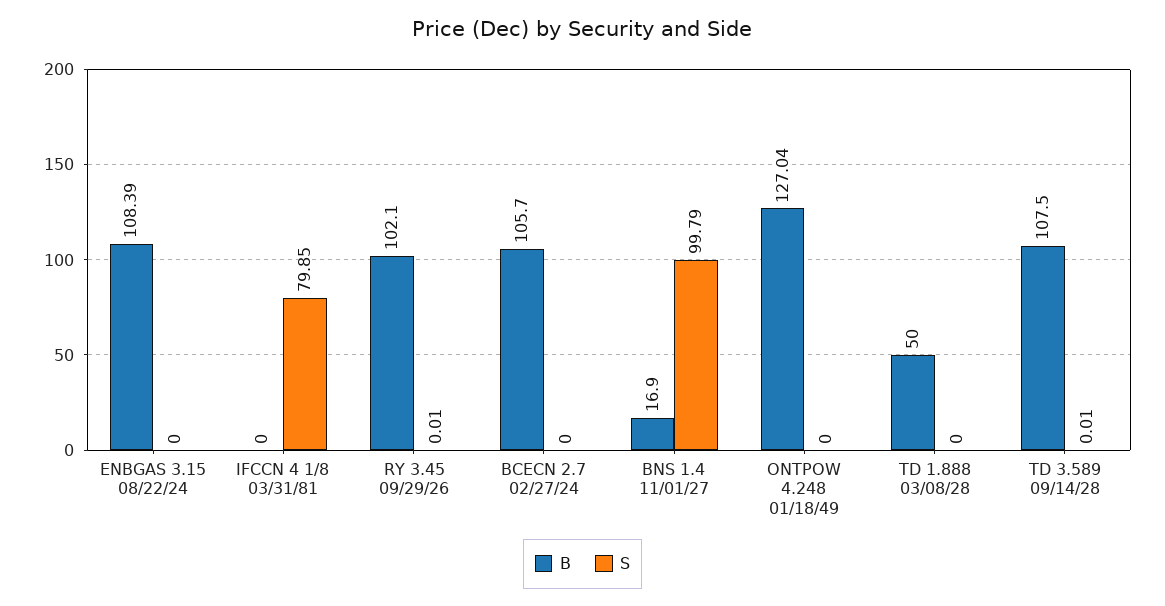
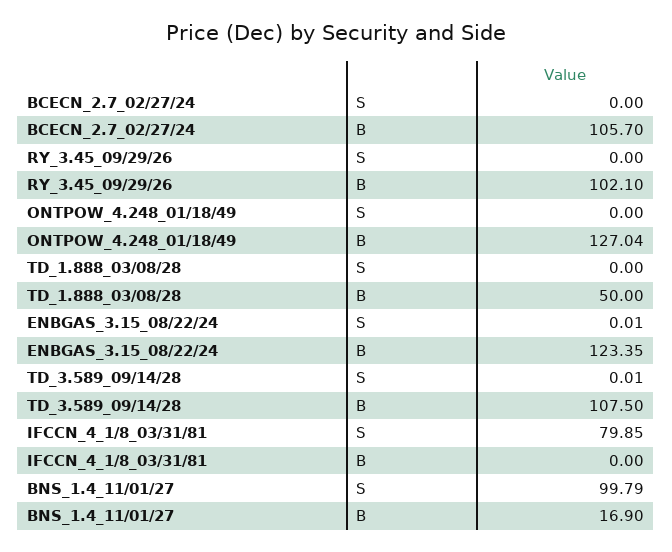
B, ENBGAS 3.15 08/22/24: 108.39 -> 123.35
S, ENBGAS 3.15 08/22/24: 0 -> 0.01
S, RY 3.45 09/29/26: 0.01 -> 0

